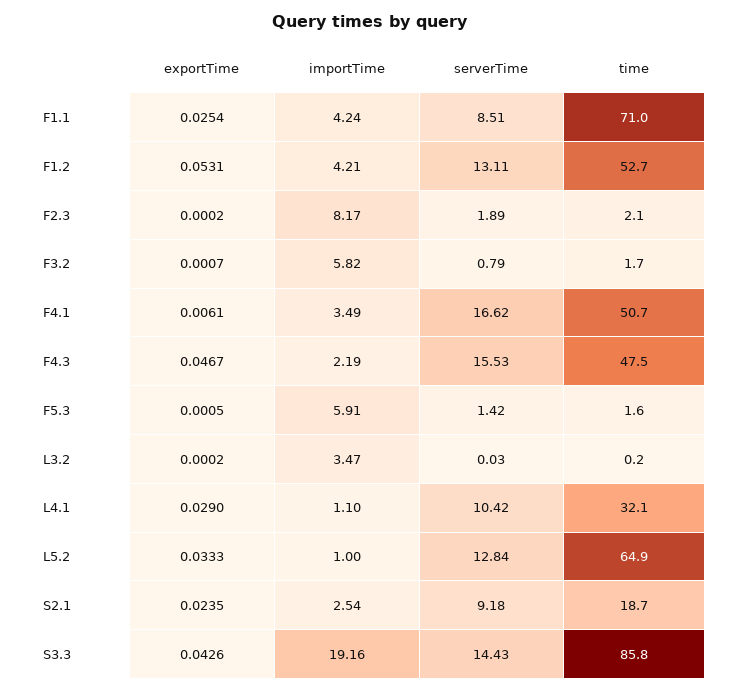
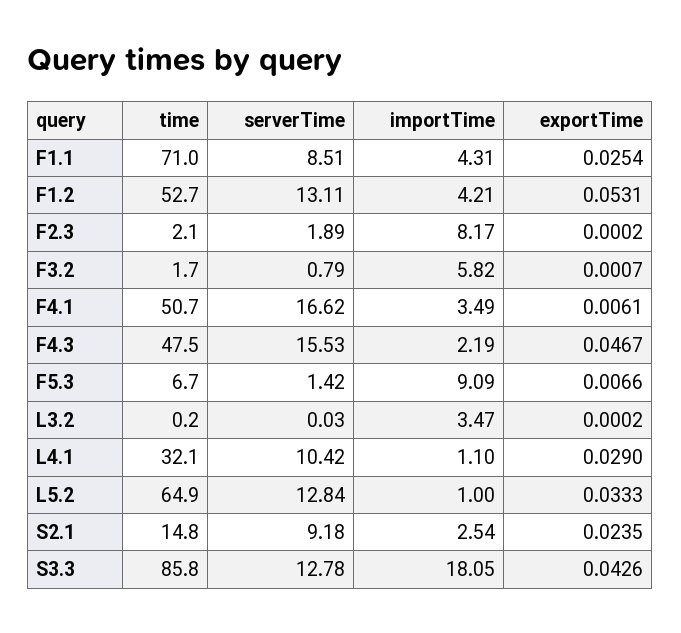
importTime, F1.1: 4.24 -> 4.31
exportTime, F5.3: 0.0005 -> 0.0066
importTime, F5.3: 5.91 -> 9.09
time, F5.3: 1.6 -> 6.7
time, S2.1: 18.7 -> 14.8
importTime, S3.3: 19.16 -> 18.05
serverTime, S3.3: 14.43 -> 12.78

